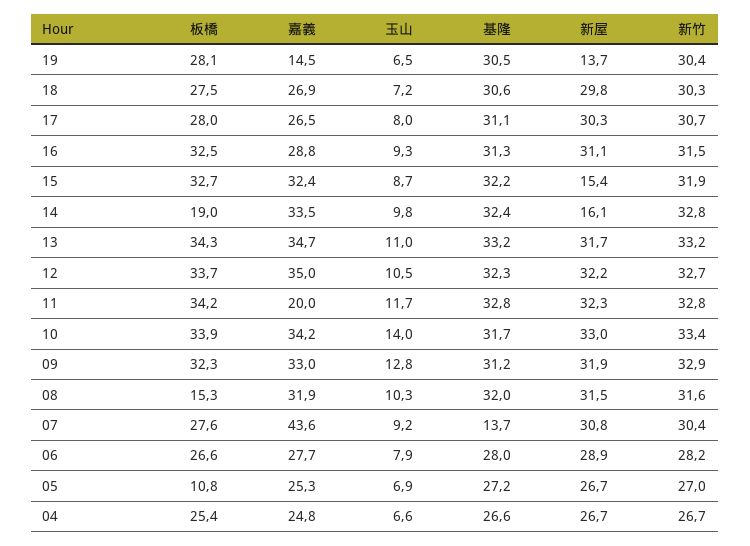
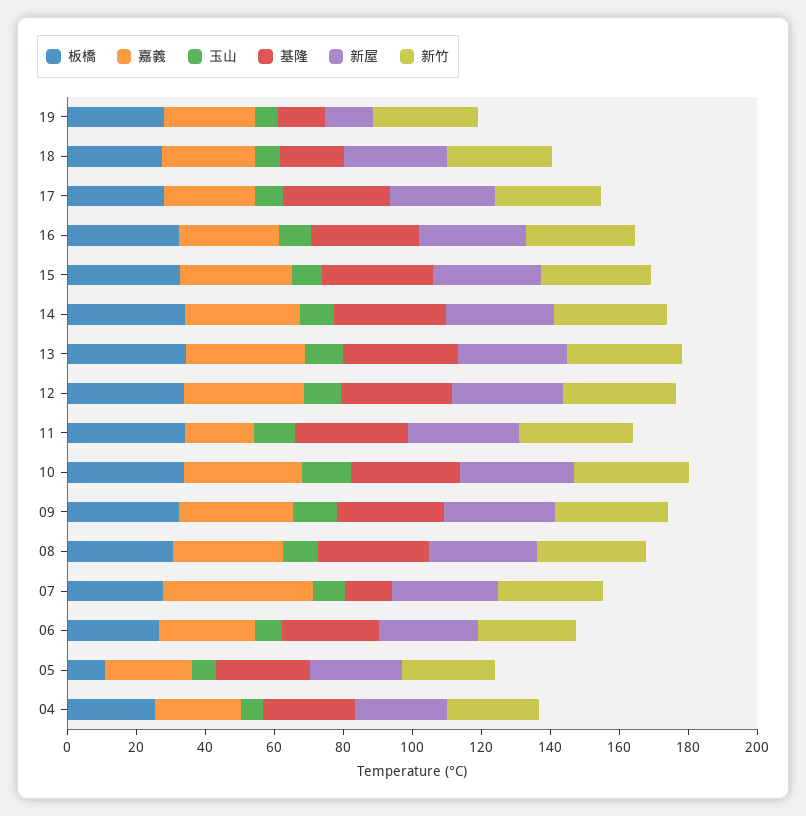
嘉義, 19: 14.5 -> 25
基隆, 19: 30.5 -> 15
基隆, 18: 30.6 -> 20
新屋, 15: 15.4 -> 30
板橋, 14: 19 -> 35
新屋, 14: 16.1 -> 30
板橋, 08: 15.3 -> 30

